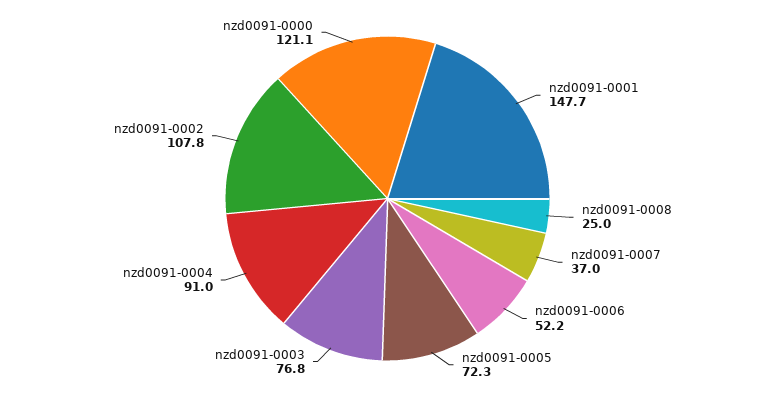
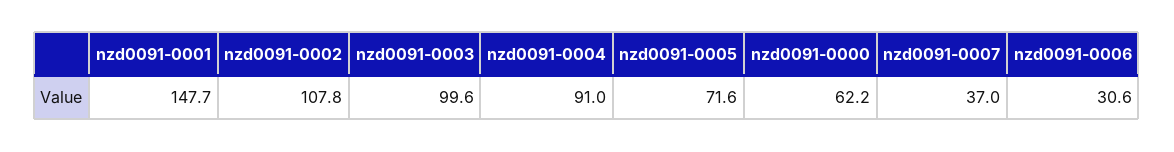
nzd0091-0008: 25 -> none
nzd0091-0006: 52.2 -> 30.6
nzd0091-0005: 72.3 -> 71.6
nzd0091-0003: 76.8 -> 99.6
nzd0091-0000: 121.1 -> 62.2

